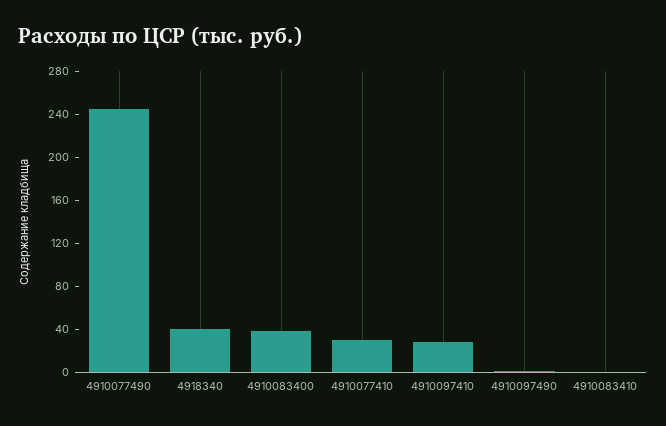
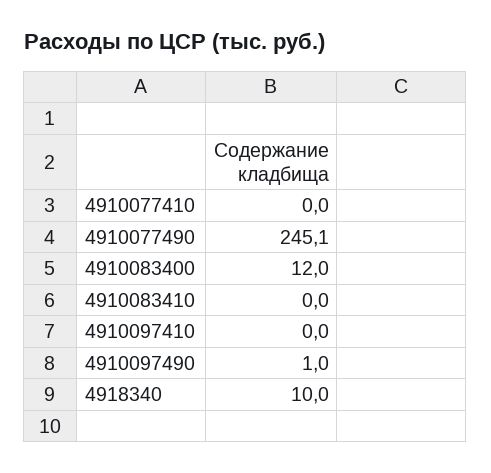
4918340: 40 -> 10
4910083400: 40 -> 12
4910077410: 30 -> 0
4910097410: 30 -> 0

